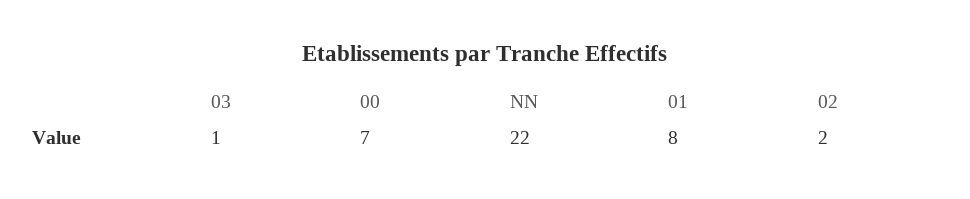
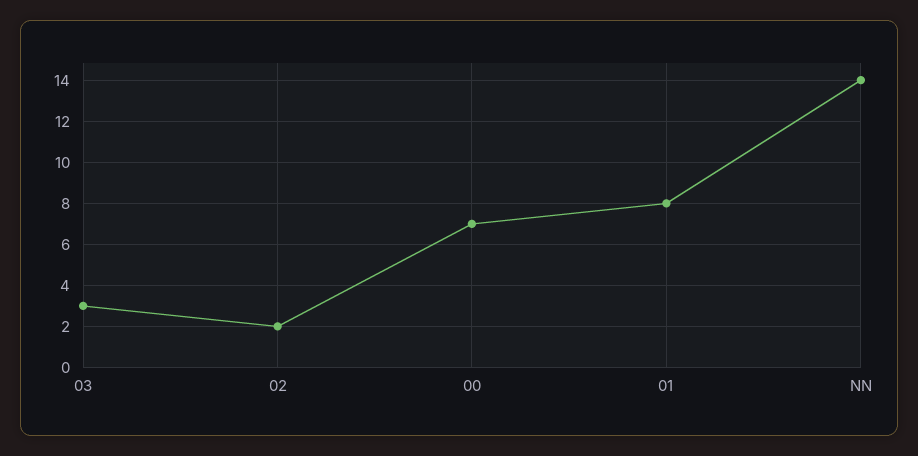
03: 1 -> 3
NN: 22 -> 14

